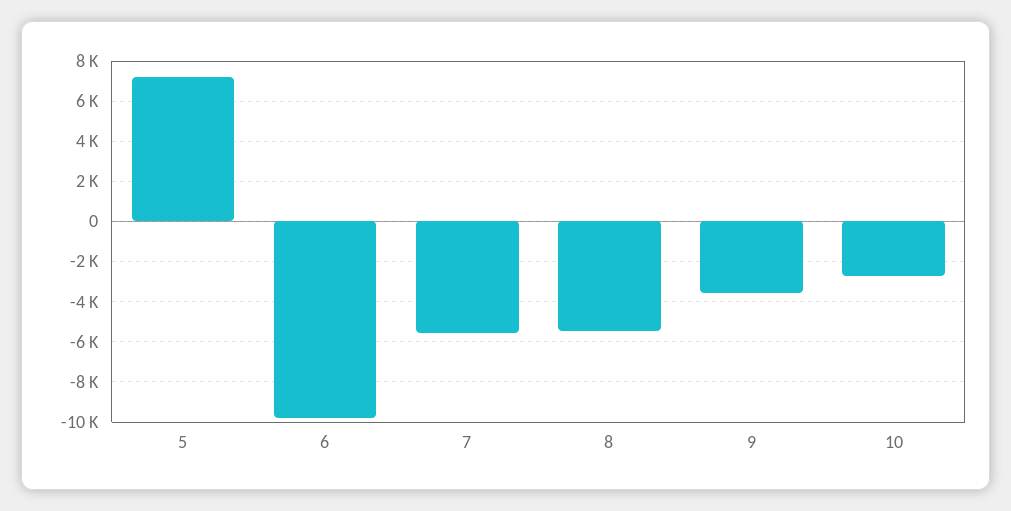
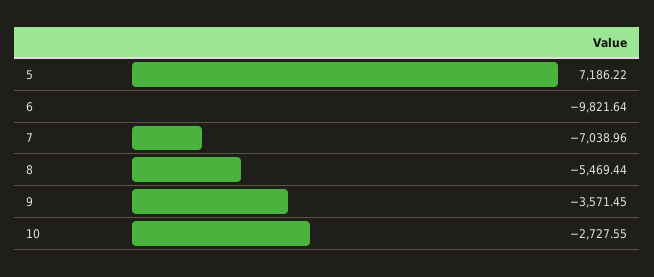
7: -5500 -> -7038.96

